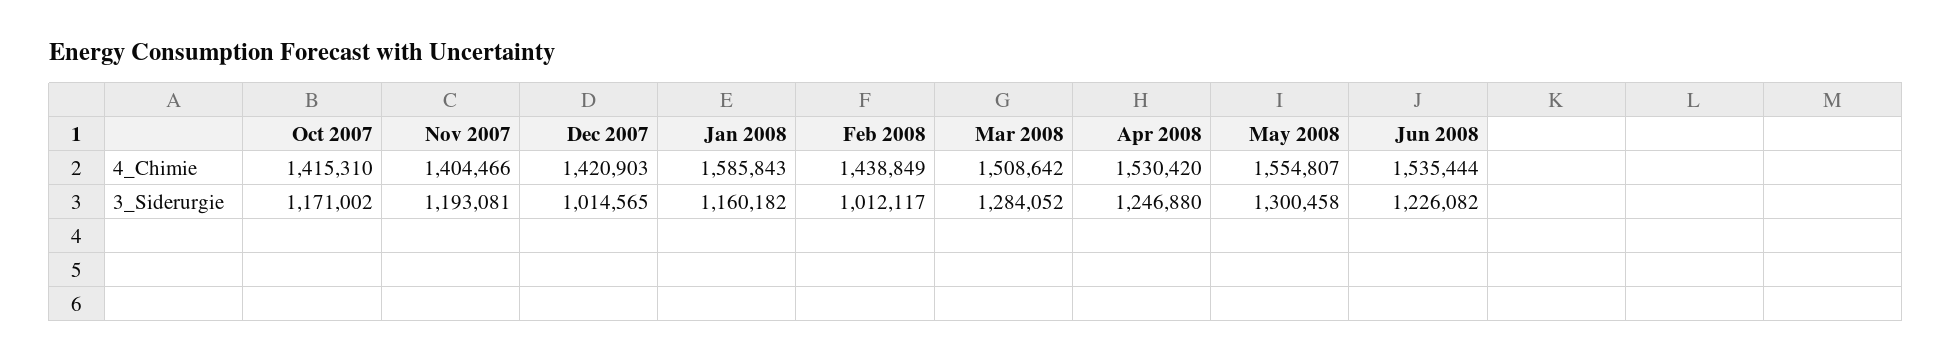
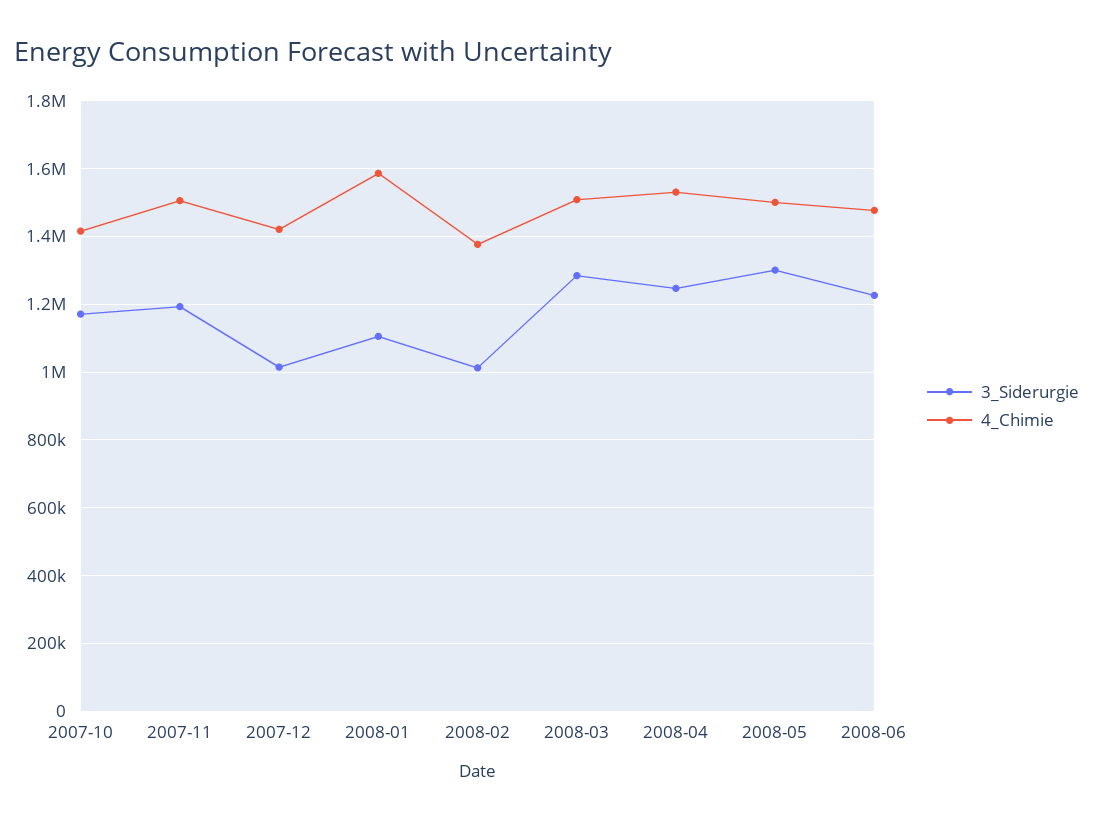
4_Chimie, Nov 2007: 1404466 -> 1500000
4_Chimie, Feb 2008: 1438849 -> 1380000
4_Chimie, May 2008: 1554807 -> 1500000
4_Chimie, Jun 2008: 1535444 -> 1480000
3_Siderurgie, Jan 2008: 1160182 -> 1100000

